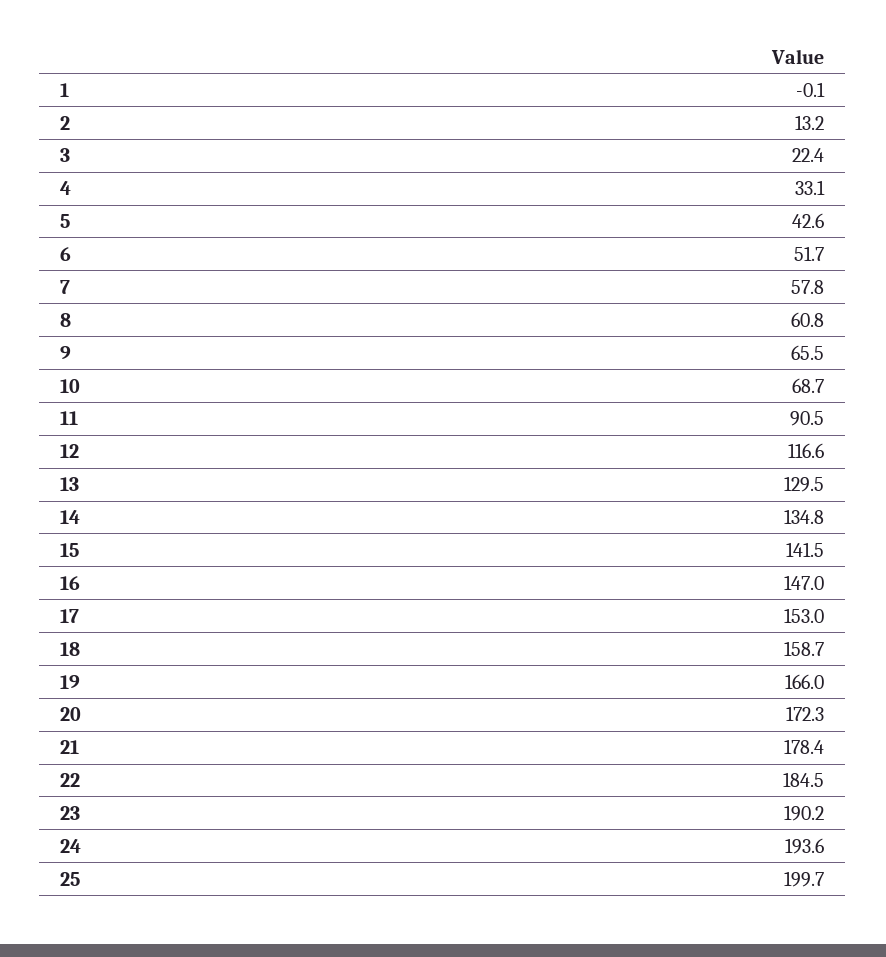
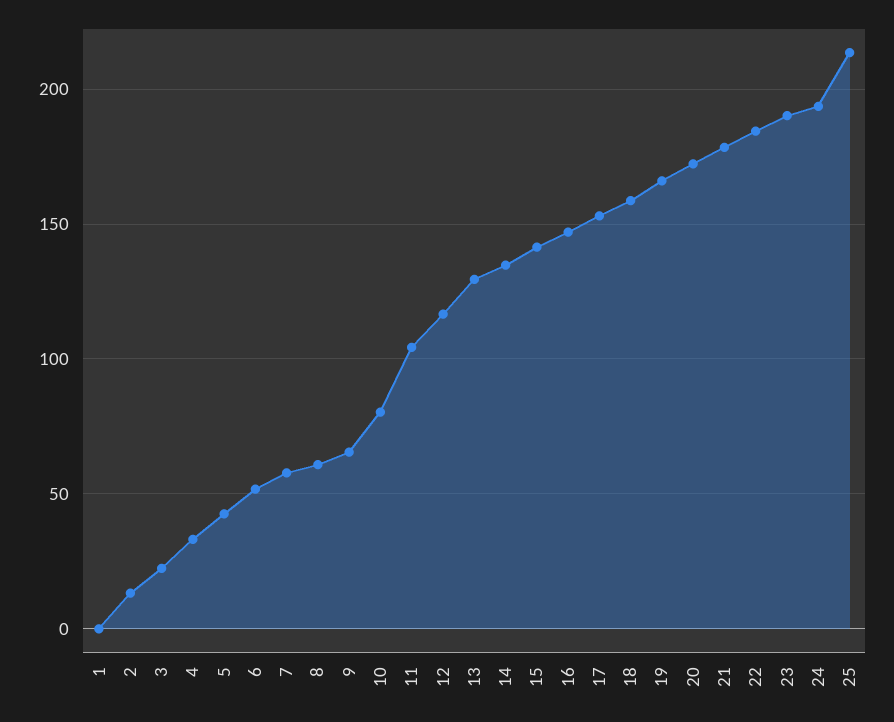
10: 68.7 -> 80
11: 90.5 -> 105
25: 199.7 -> 215

